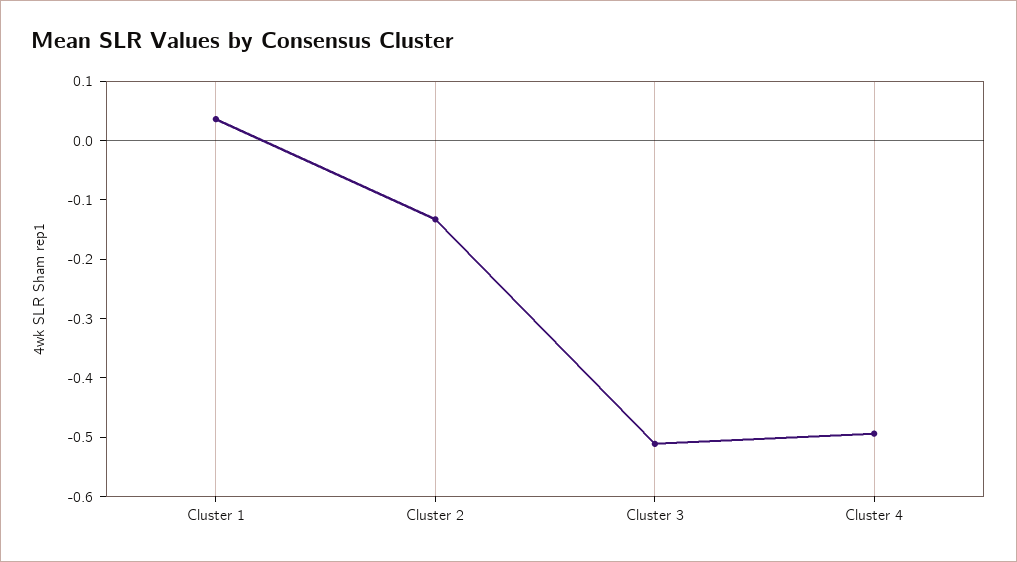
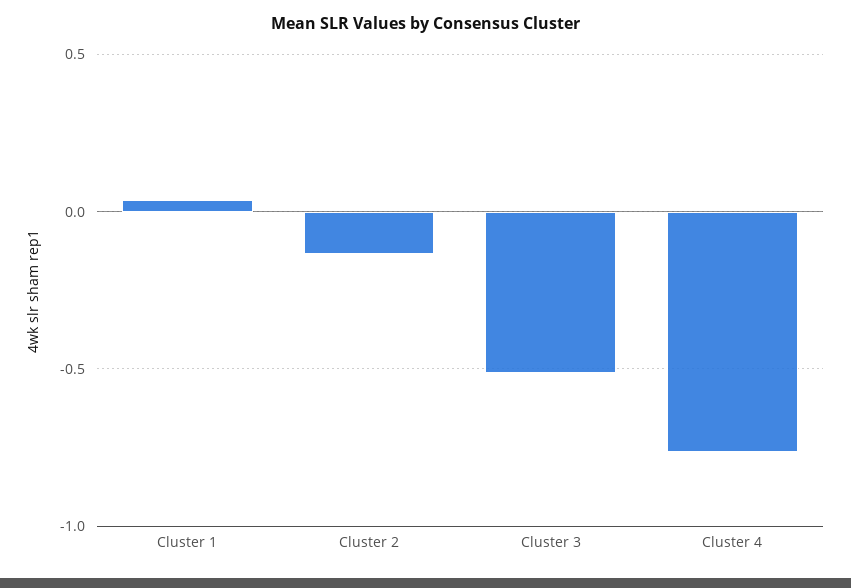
Cluster 4: -0.5 -> -0.75

